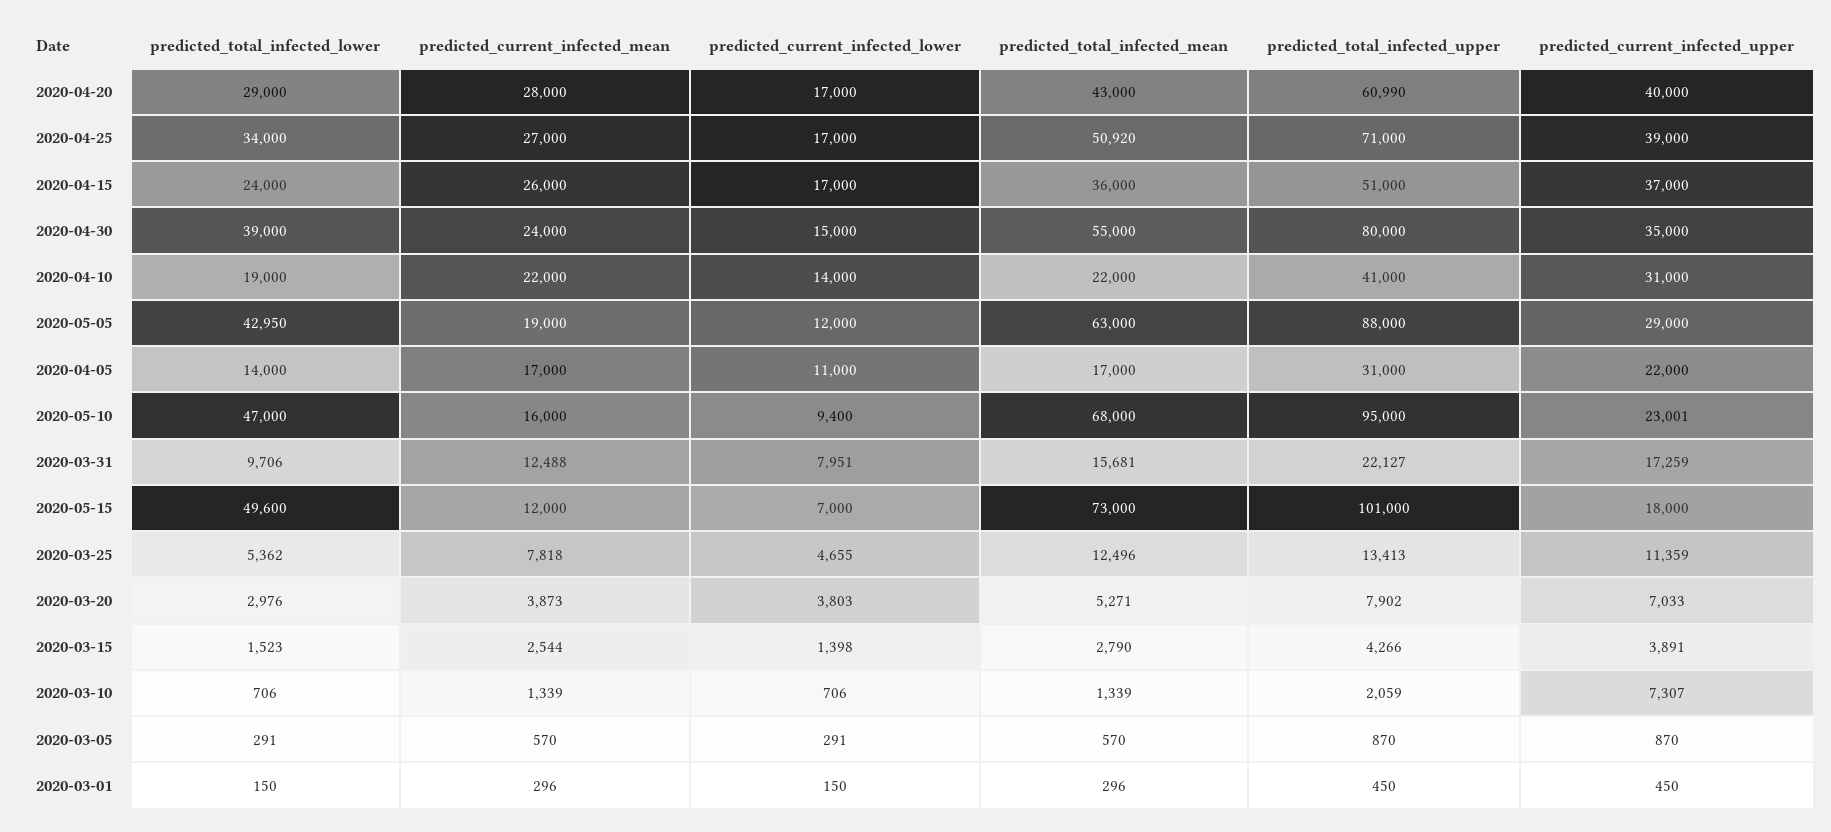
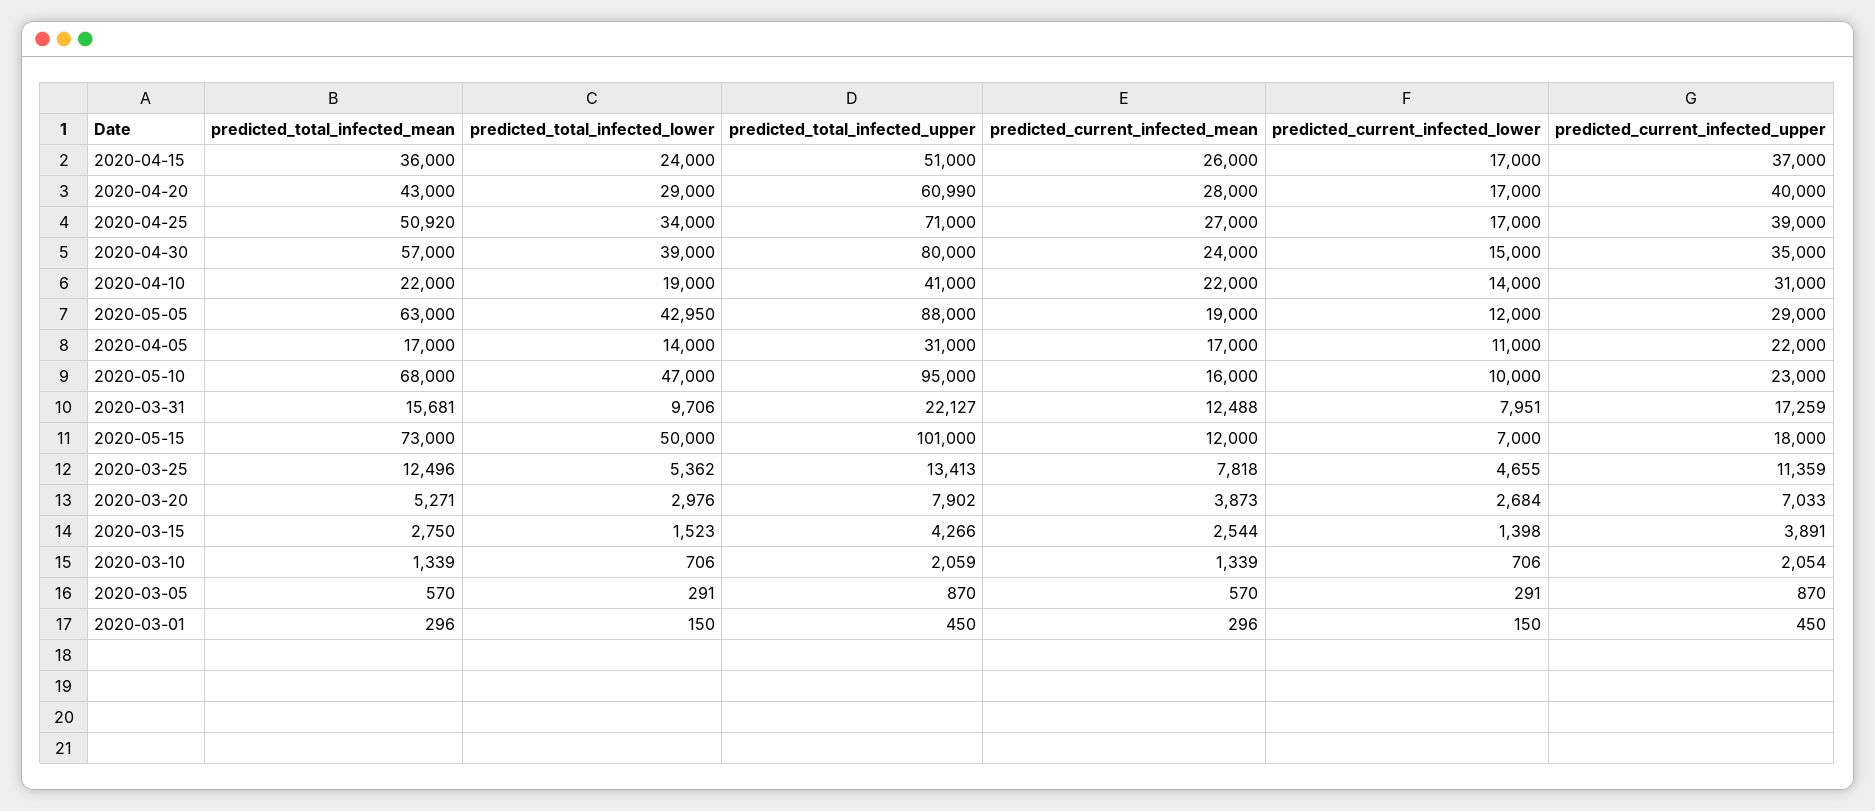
predicted_total_infected_mean, 2020-04-30: 55000 -> 57000
predicted_current_infected_lower, 2020-05-10: 9400 -> 10000
predicted_current_infected_upper, 2020-05-10: 23001 -> 23000
predicted_total_infected_lower, 2020-05-15: 49600 -> 50000
predicted_current_infected_lower, 2020-03-20: 3803 -> 2684
predicted_total_infected_mean, 2020-03-15: 2790 -> 2750
predicted_current_infected_upper, 2020-03-10: 7307 -> 2054

